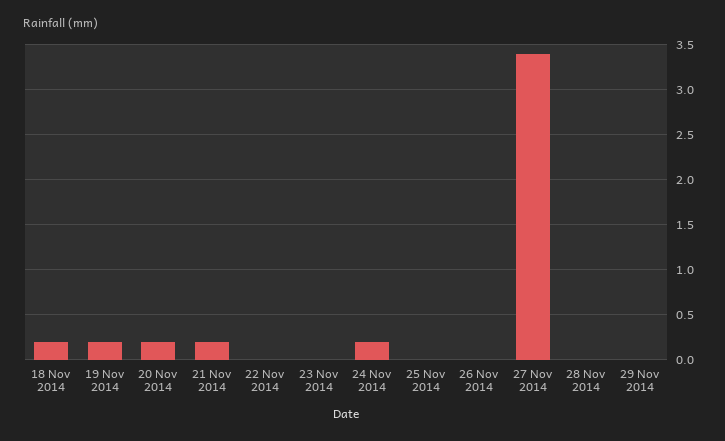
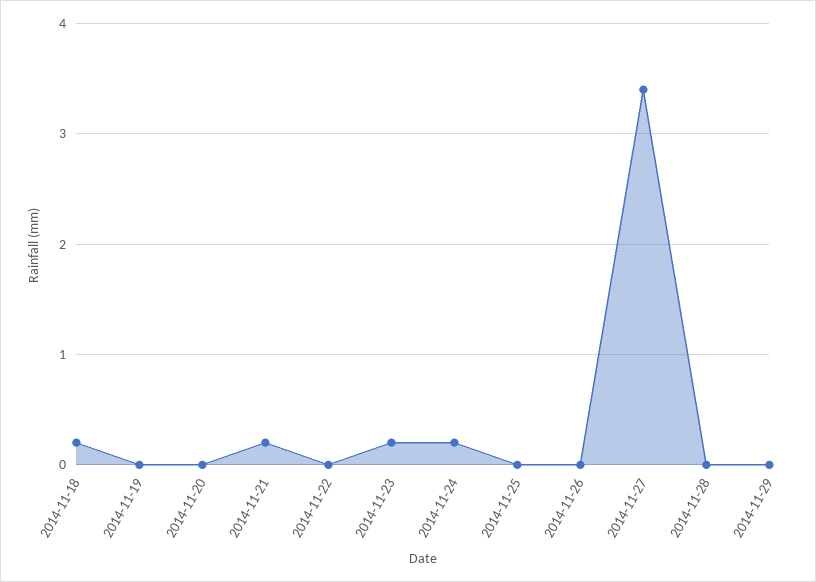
19 Nov 2014: 0.2 -> 0
20 Nov 2014: 0.2 -> 0
23 Nov 2014: 0 -> 0.2

